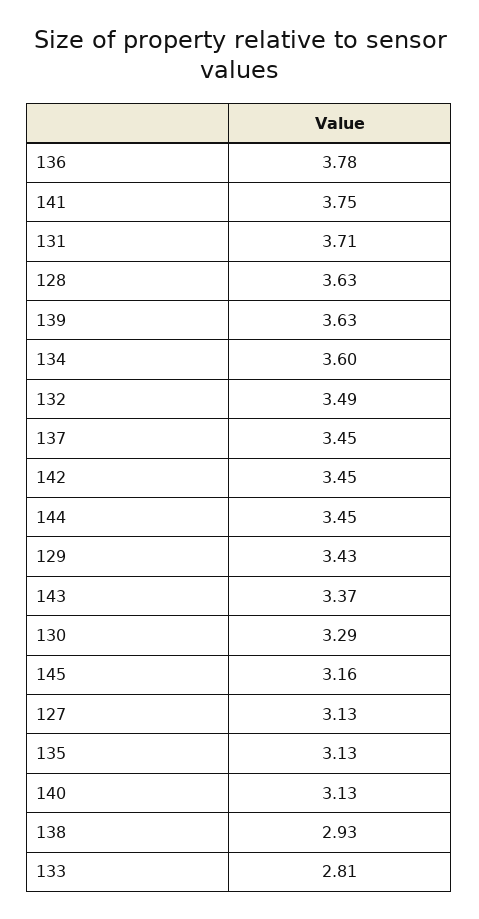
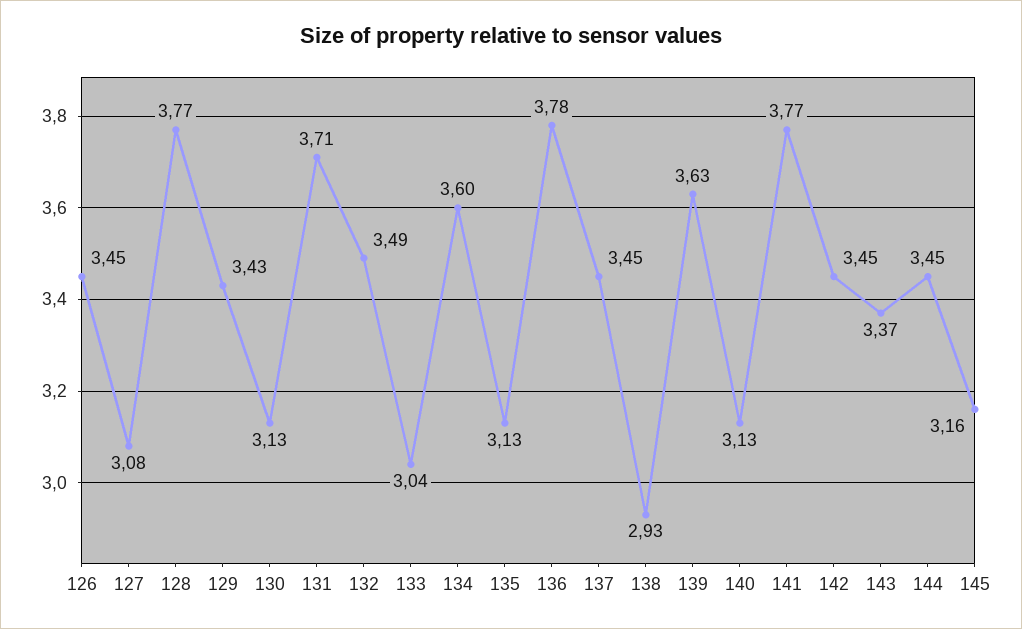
141: 3.75 -> 3.77
128: 3.63 -> 3.77
130: 3.29 -> 3.13
127: 3.13 -> 3.08
133: 2.81 -> 3.04
126: none -> 3.45

